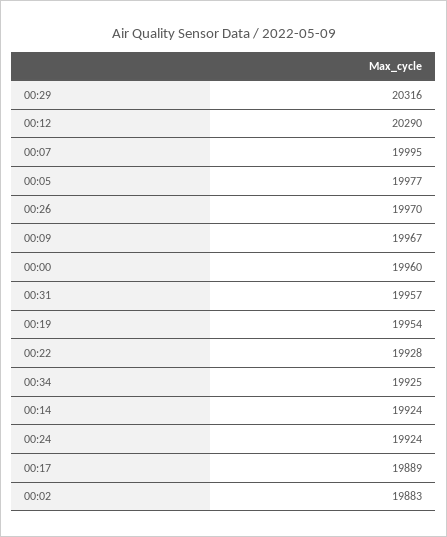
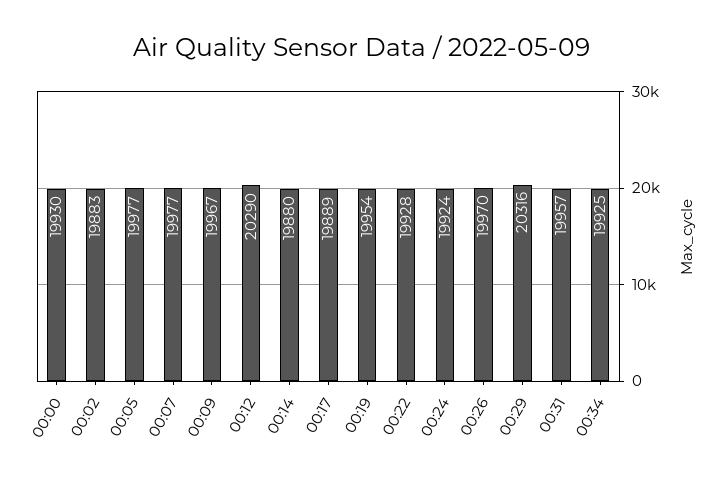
00:07: 19995 -> 19977
00:00: 19960 -> 19930
00:14: 19924 -> 19880

